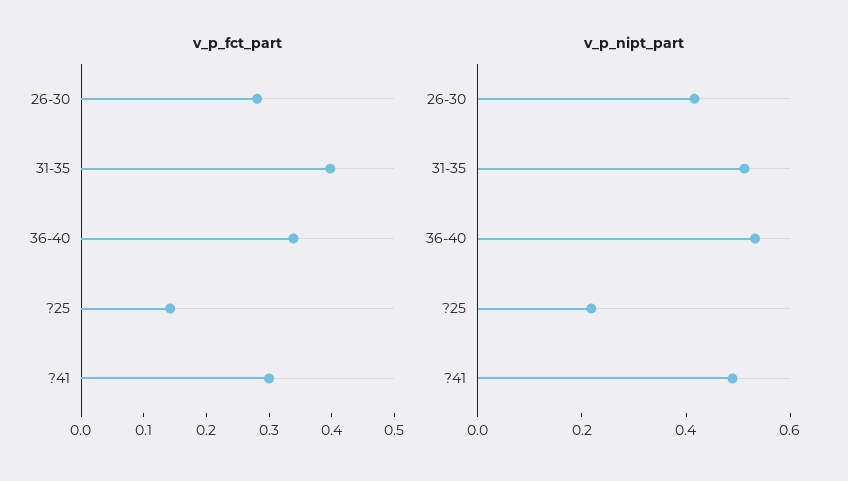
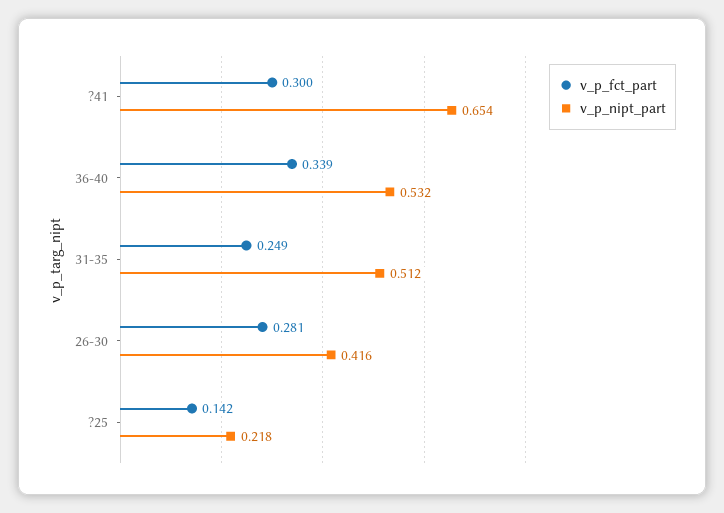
v_p_fct_part, 31-35: 0.4 -> 0.249
v_p_nipt_part, ?41: 0.5 -> 0.654

